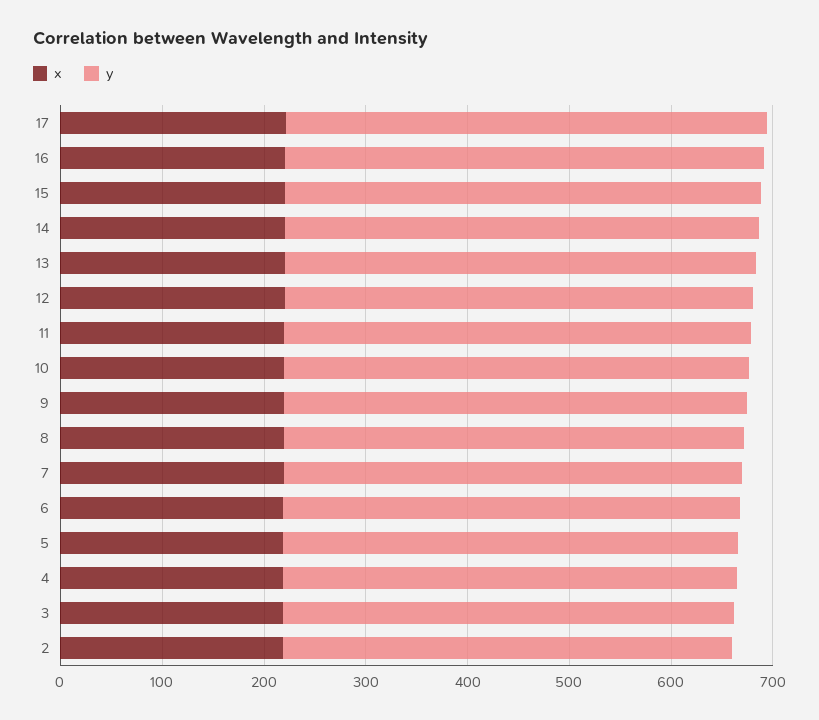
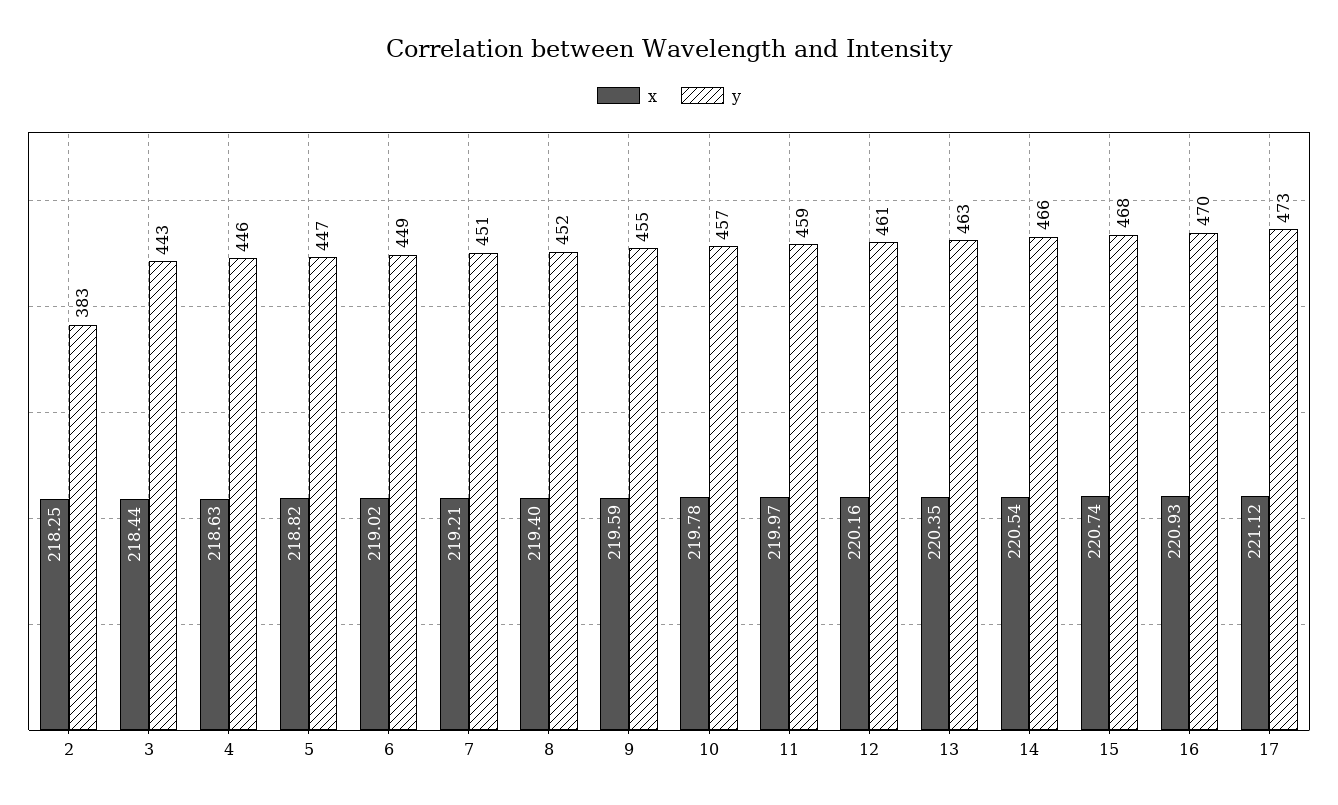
y, 2: 440 -> 383

